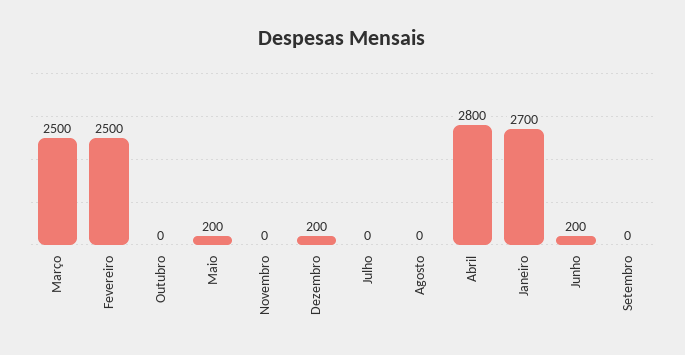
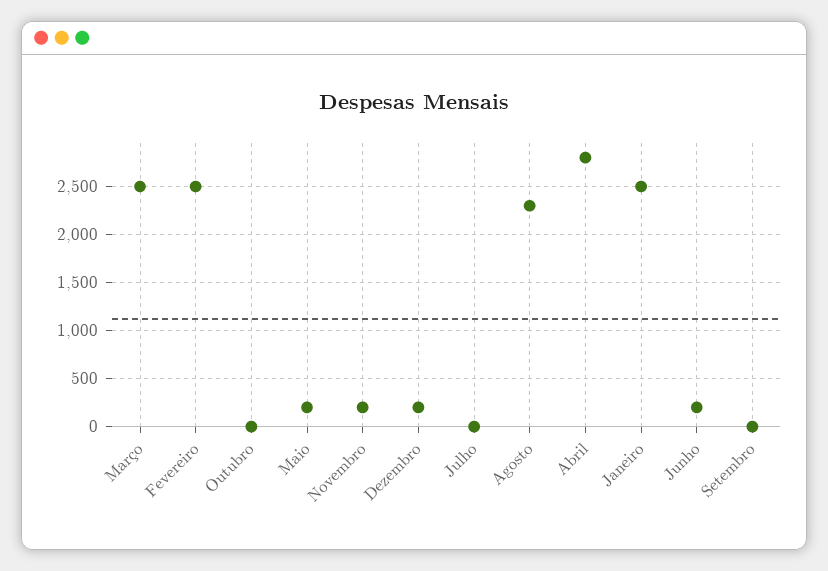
Novembro: 0 -> 200
Agosto: 0 -> 2300
Janeiro: 2700 -> 2500

